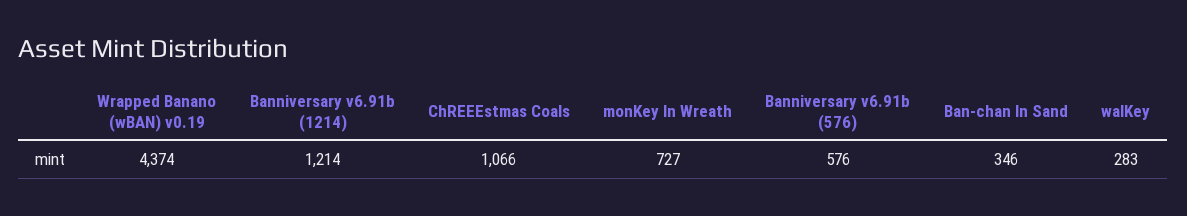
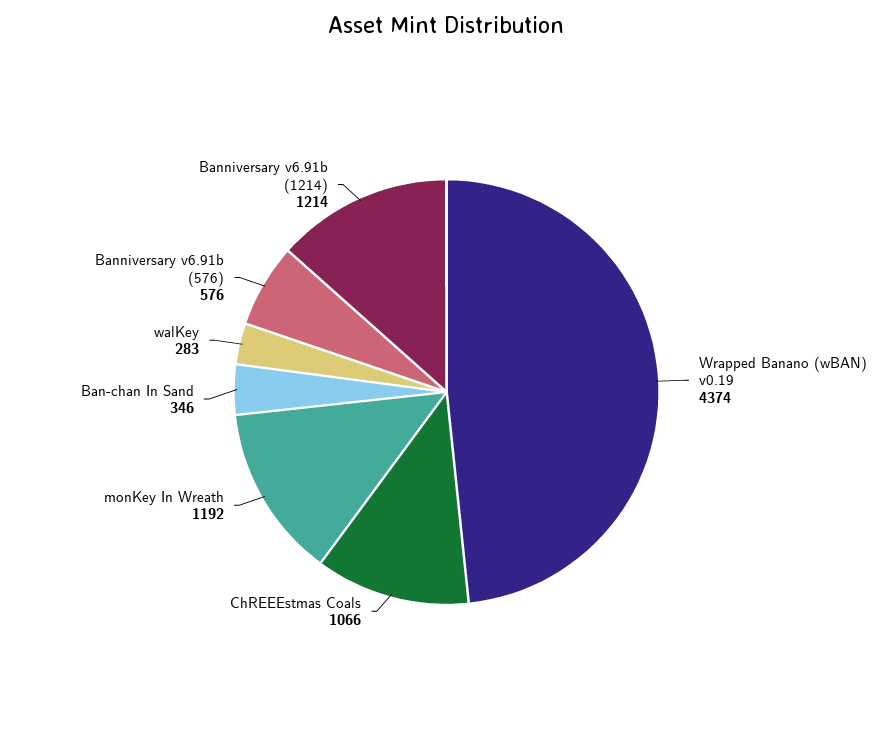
monKey In Wreath: 727 -> 1192

